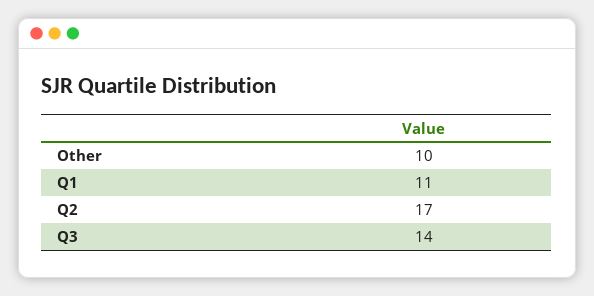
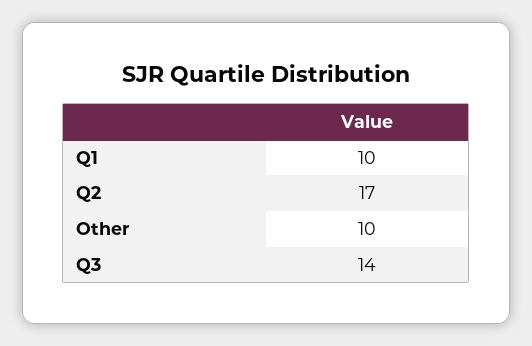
Q1: 11 -> 10

